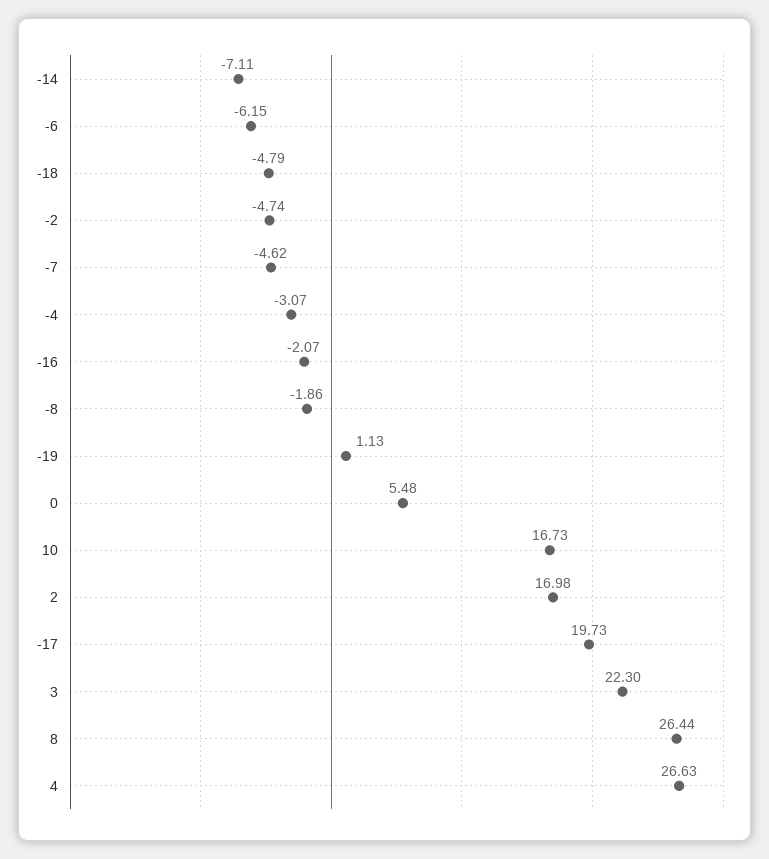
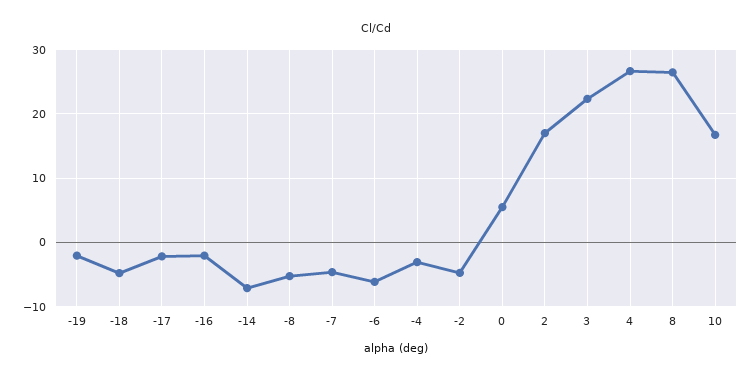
-8: -1.86 -> -5
-19: 1.13 -> -2
-17: 19.73 -> -2

